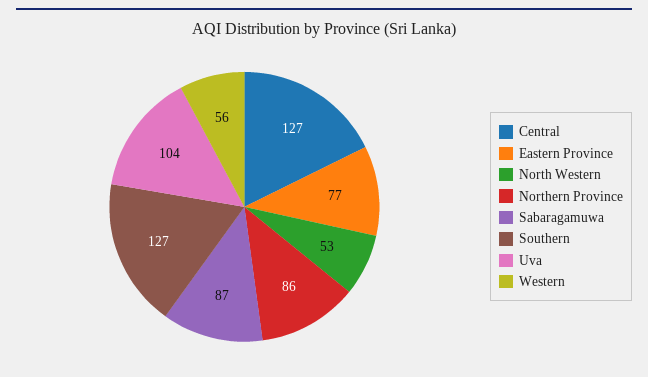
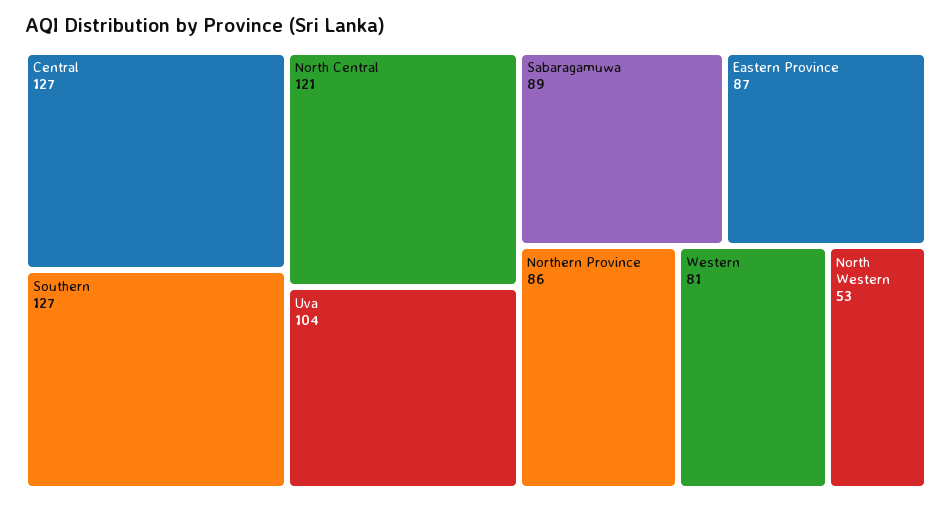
Eastern Province: 77 -> 87
Sabaragamuwa: 87 -> 89
Western: 56 -> 81
North Central: none -> 121

